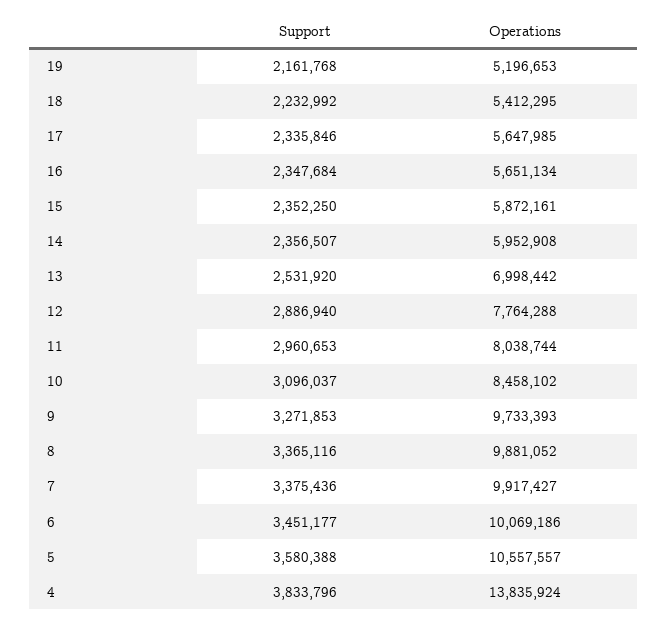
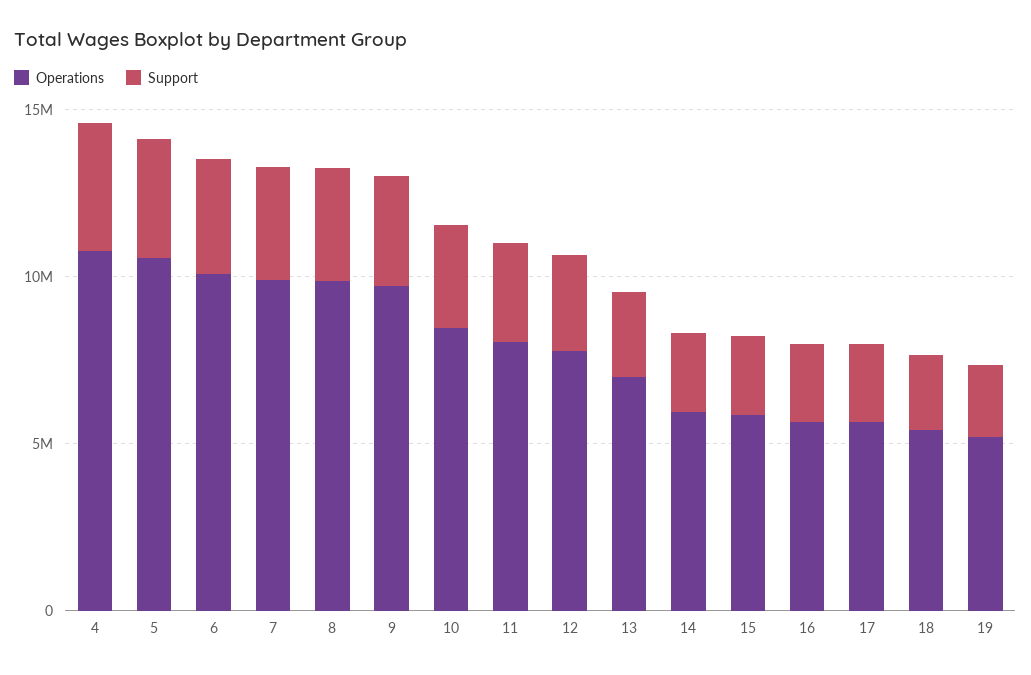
Operations, 4: 13835924 -> 11000000

